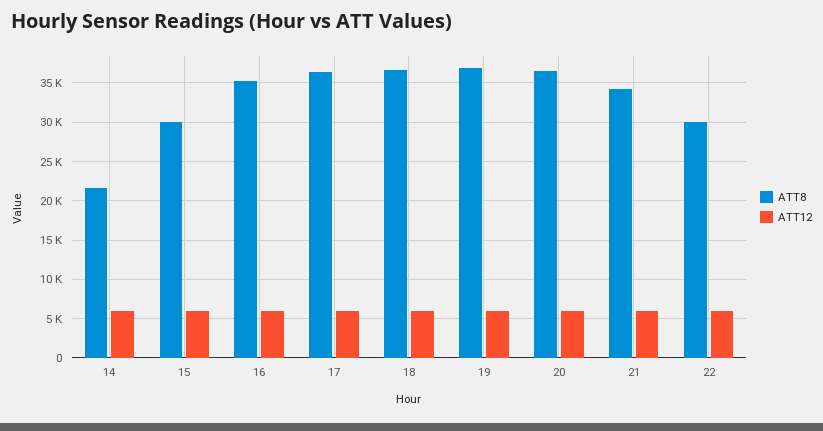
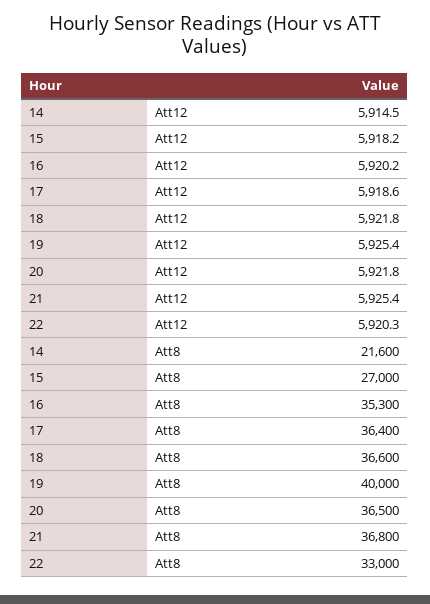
ATT8, 15: 30000 -> 27000
ATT8, 19: 37000 -> 40000
ATT8, 21: 34000 -> 36800
ATT8, 22: 30000 -> 33000

